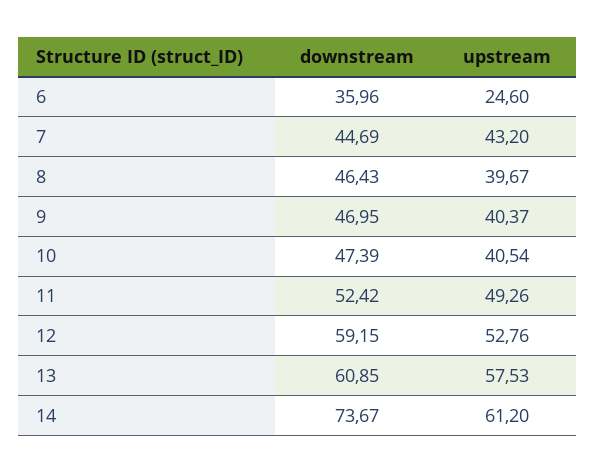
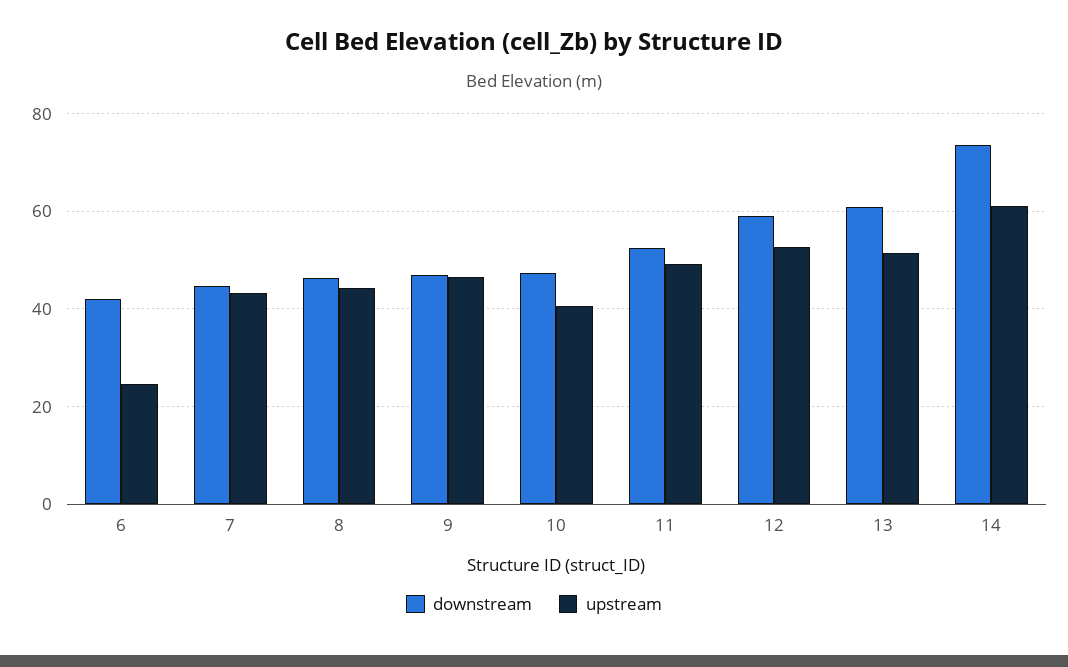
downstream, 6: 35.96 -> 42
upstream, 8: 39.67 -> 44
upstream, 9: 40.37 -> 46
upstream, 13: 57.53 -> 52

